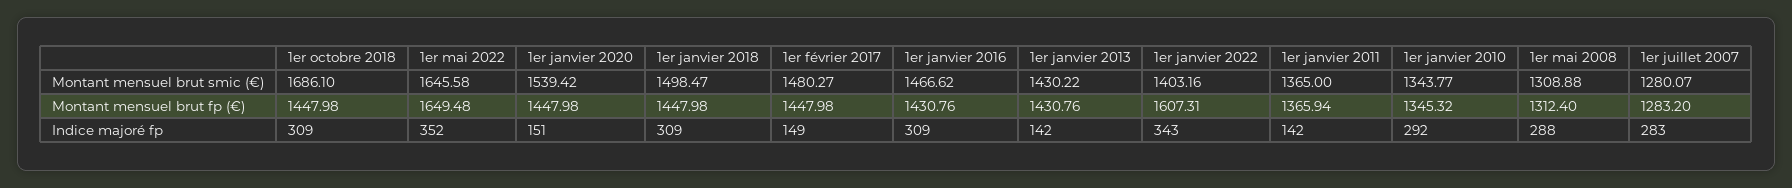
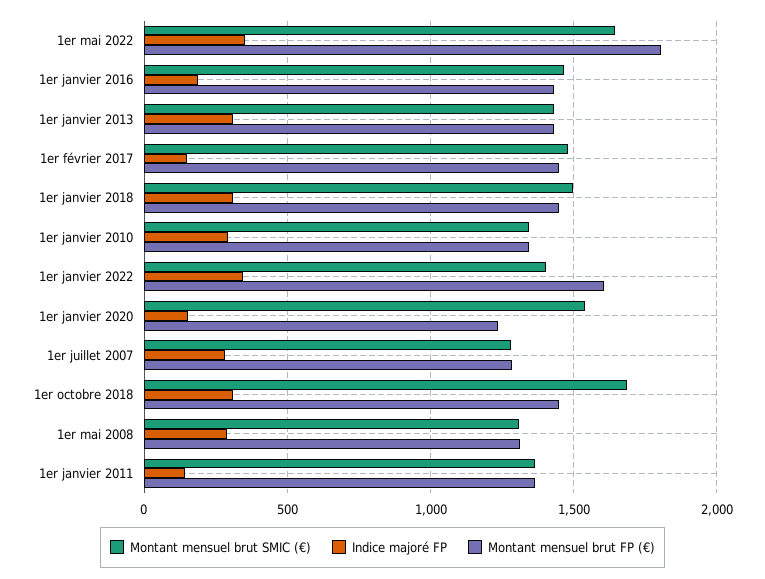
Montant mensuel brut fp (€), 1er mai 2022: 1649.48 -> 1800
Montant mensuel brut fp (€), 1er janvier 2020: 1447.98 -> 1250
Indice majoré fp, 1er janvier 2016: 309 -> 200
Indice majoré fp, 1er janvier 2013: 142 -> 300

